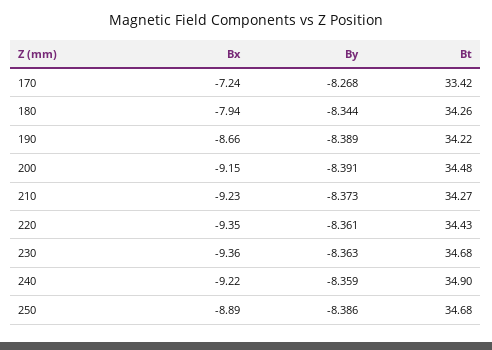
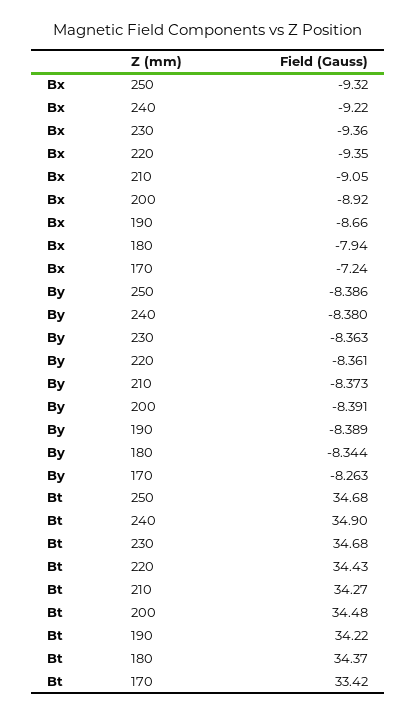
By, 170: -8.268 -> -8.263
Bt, 180: 34.26 -> 34.37
Bx, 200: -9.15 -> -8.92
Bx, 210: -9.23 -> -9.05
By, 240: -8.359 -> -8.38
Bx, 250: -8.89 -> -9.32

